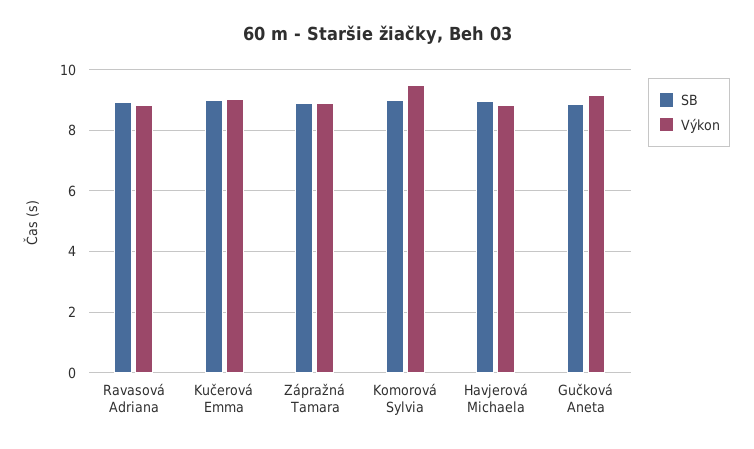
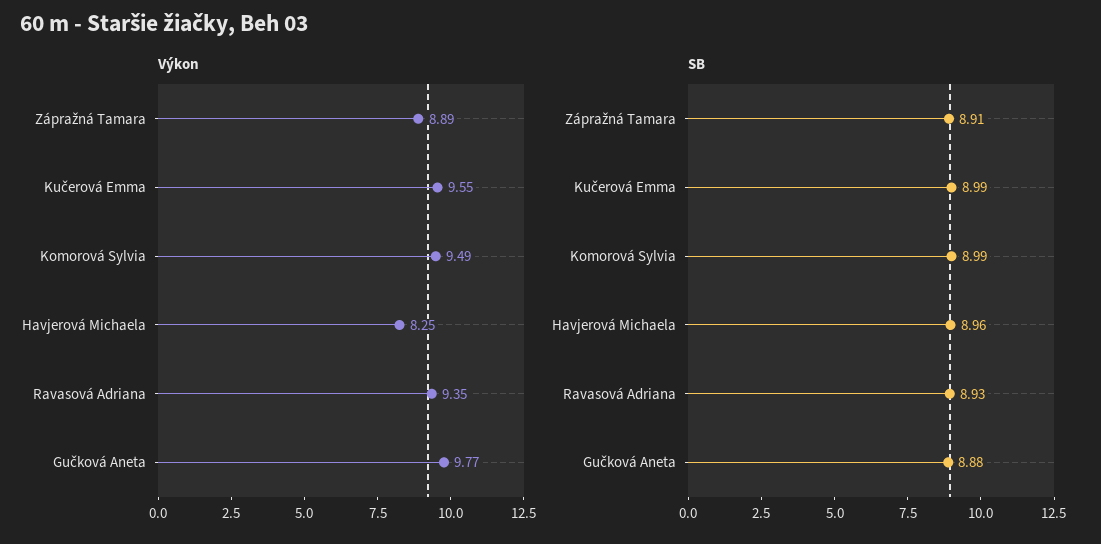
Výkon, Ravasová Adriana: 8.8 -> 9.35
Výkon, Kučerová Emma: 9 -> 9.55
Výkon, Havjerová Michaela: 8.8 -> 8.25
Výkon, Gučková Aneta: 9.2 -> 9.77

